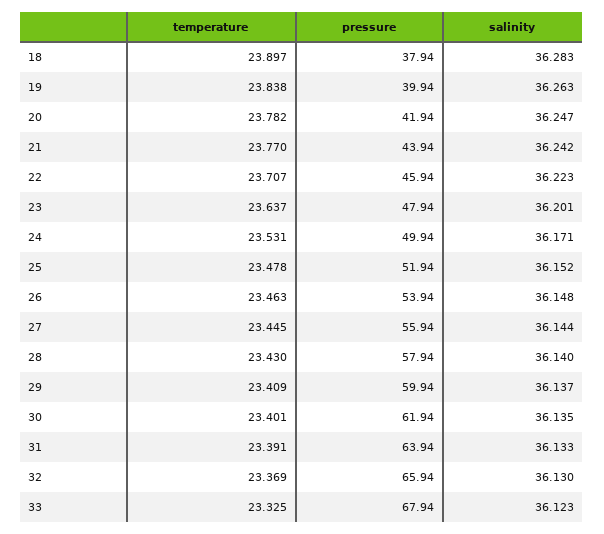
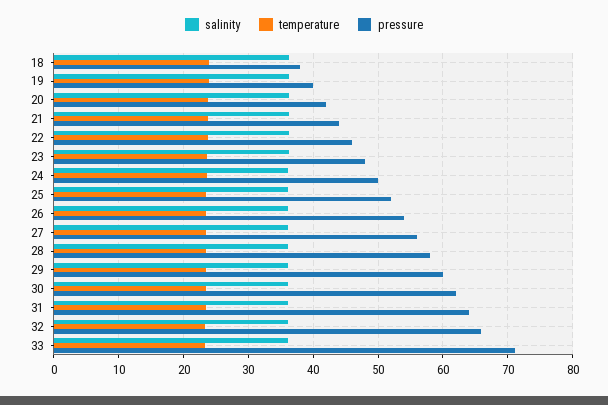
pressure, 33: 67.94 -> 71

